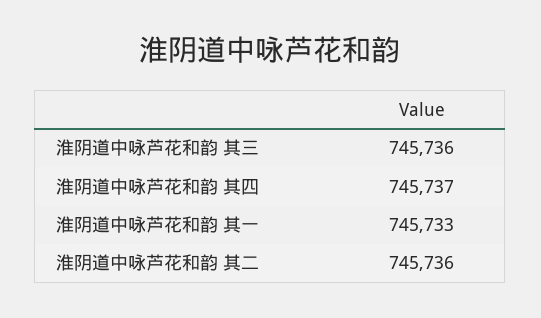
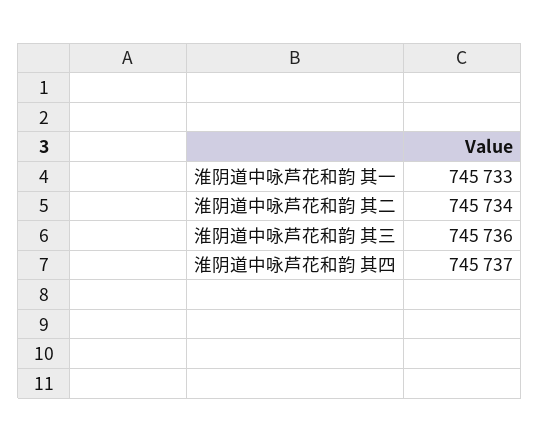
淮阴道中咏芦花和韵 其二: 745736 -> 745734

